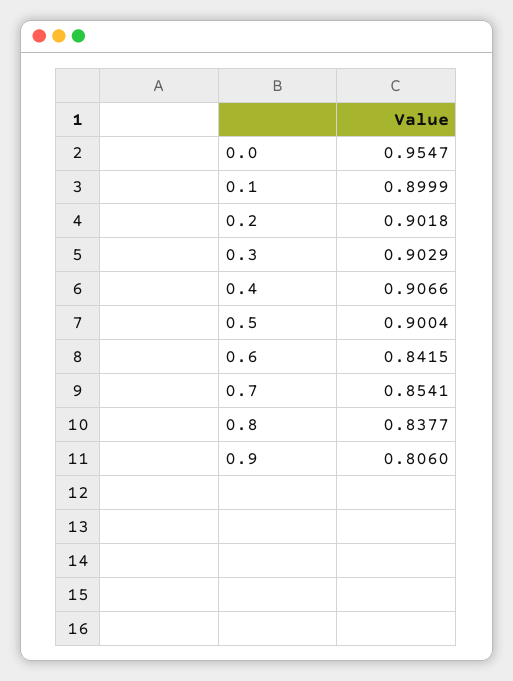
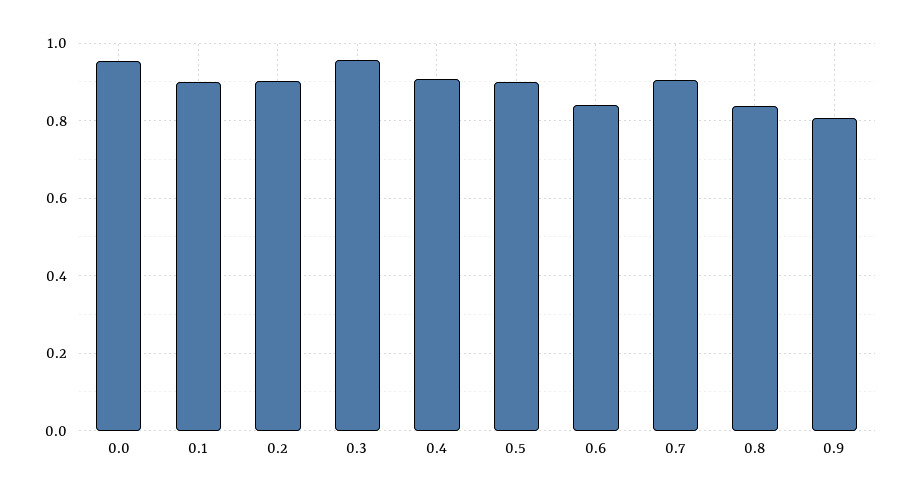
0.3: 0.9029 -> 0.96
0.7: 0.8541 -> 0.9

